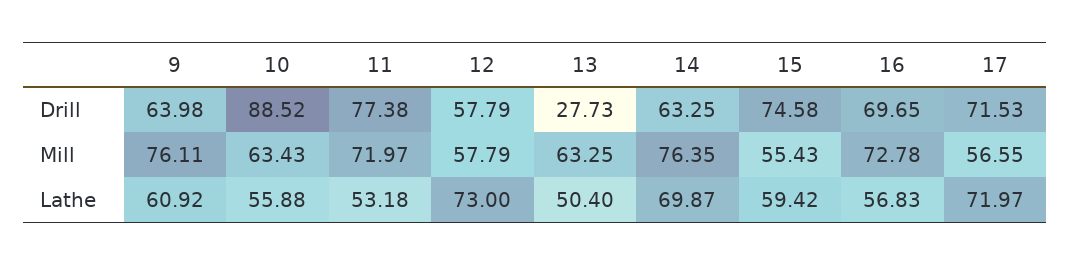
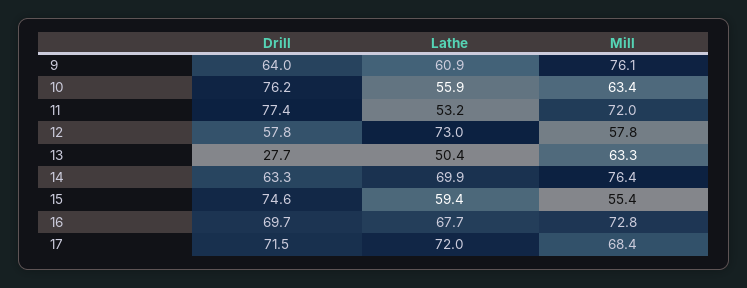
10, Drill: 88.52 -> 76.2
17, Mill: 56.55 -> 68.4
16, Lathe: 56.83 -> 67.7

